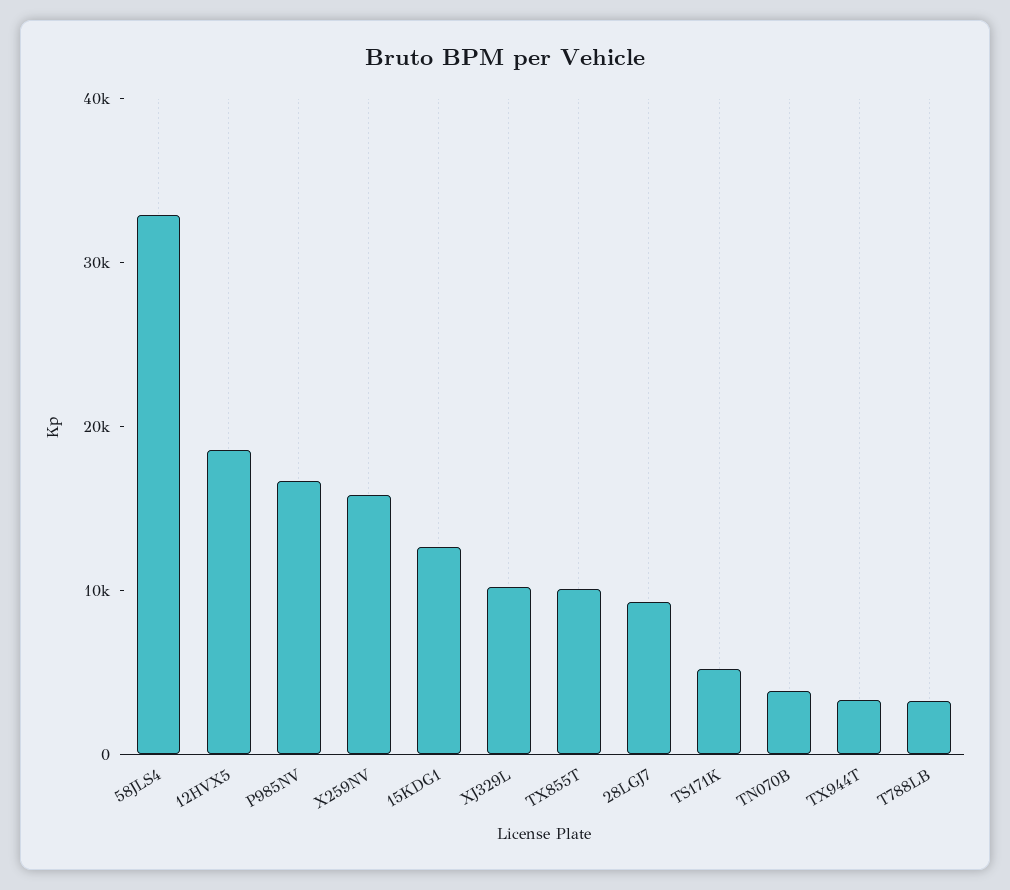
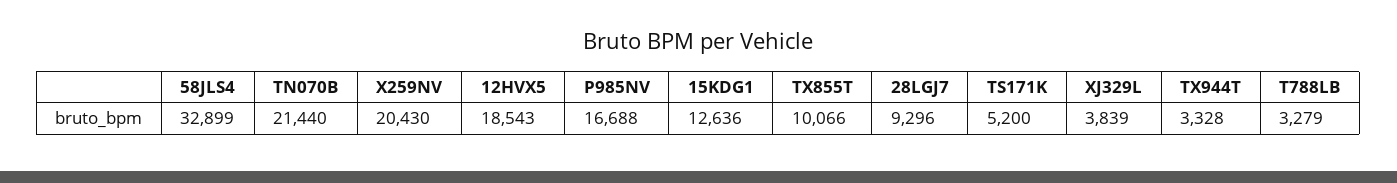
X259NV: 16000 -> 20430
XJ329L: 10000 -> 3839
TN070B: 4000 -> 21440

